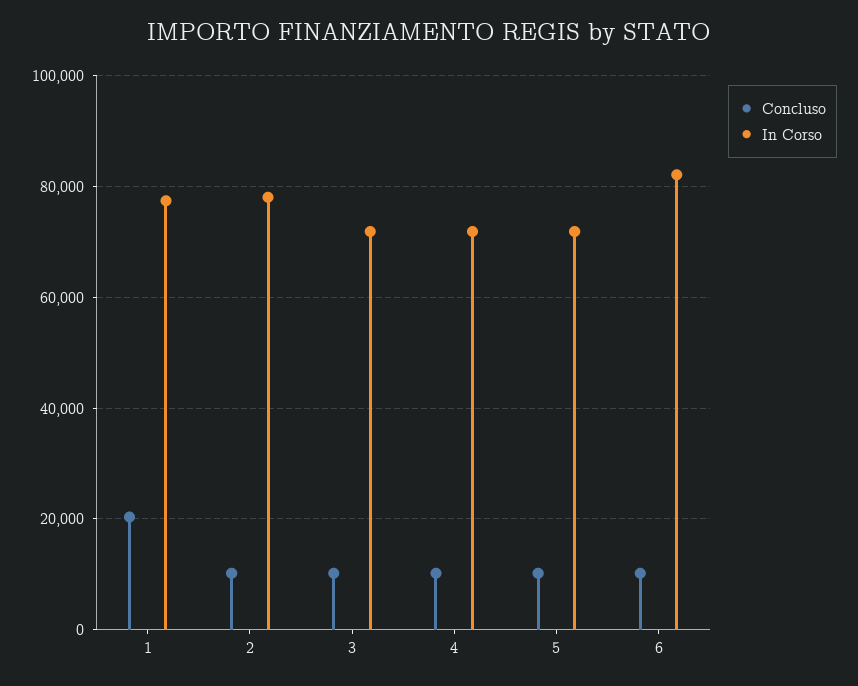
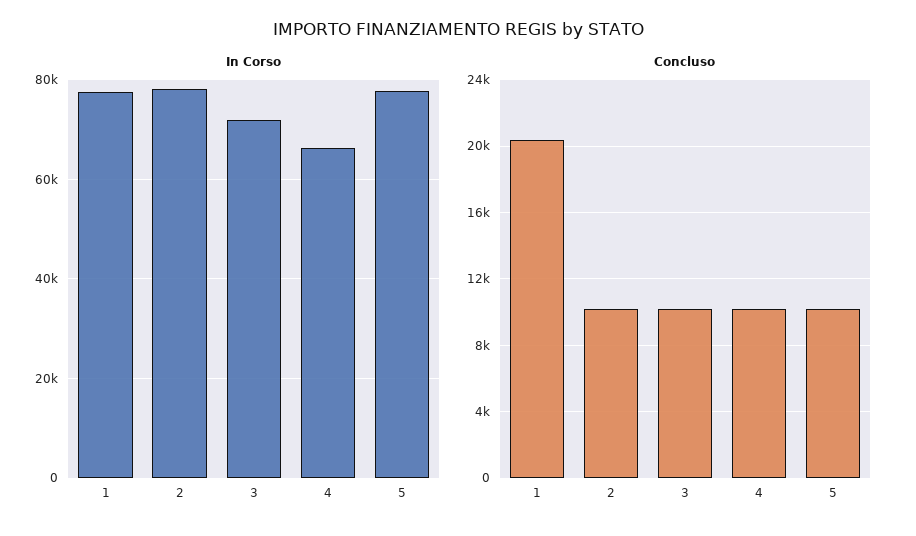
In Corso, 4: 72000 -> 66000
In Corso, 5: 72000 -> 78000
Concluso, 6: 10000 -> none
In Corso, 6: 82000 -> none

